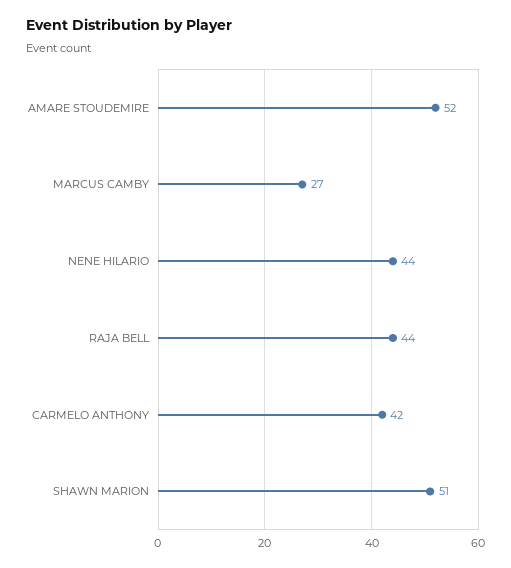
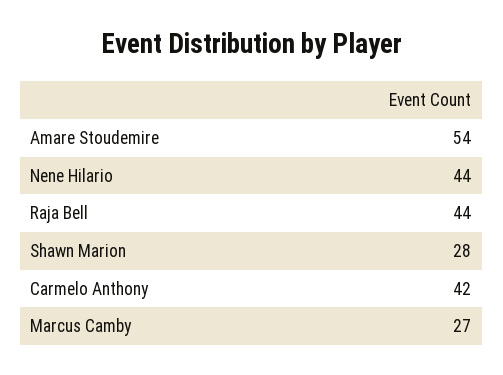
AMARE STOUDEMIRE: 52 -> 54
SHAWN MARION: 51 -> 28

